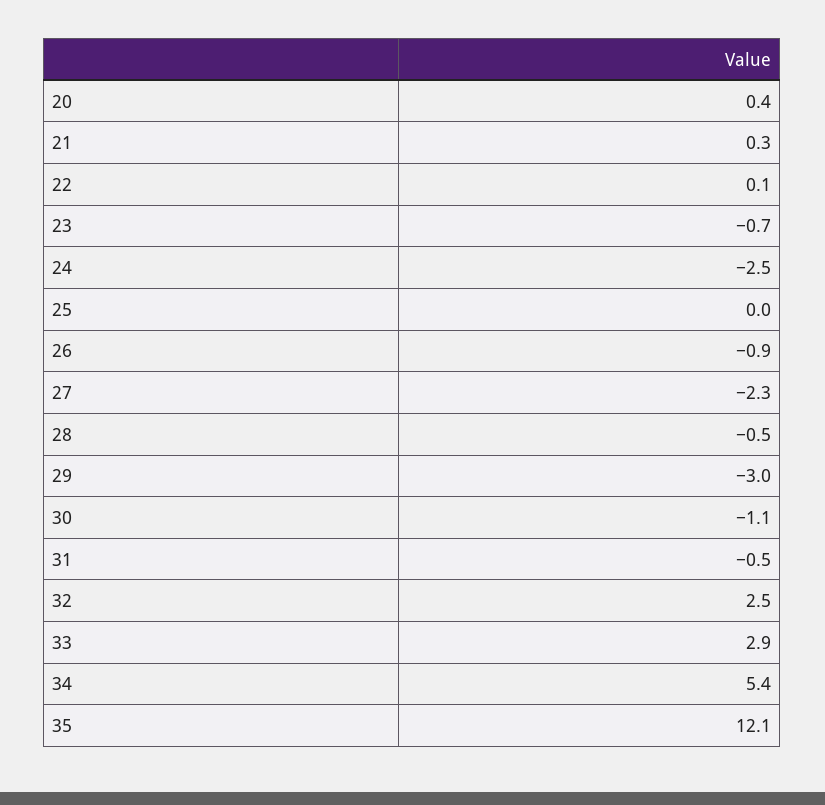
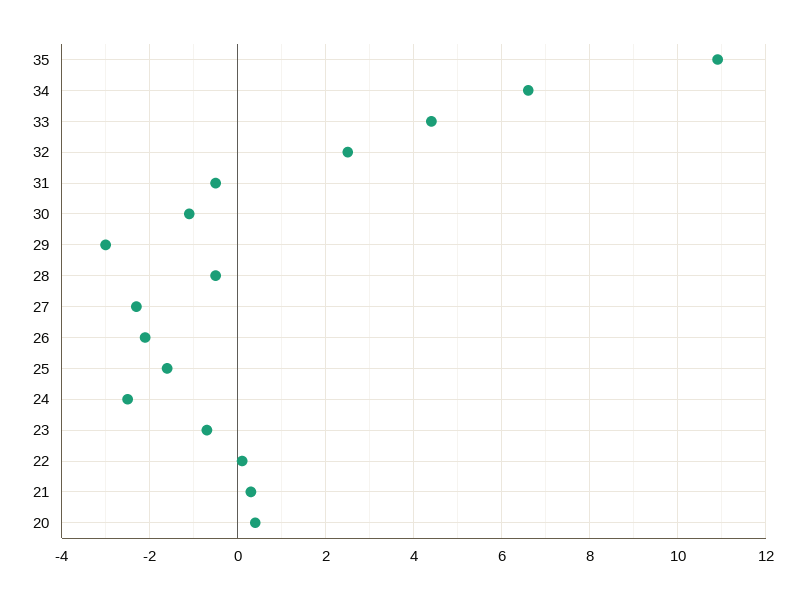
25: 0 -> -1.5
26: -0.9 -> -2
33: 2.9 -> 4.5
34: 5.4 -> 6.5
35: 12.1 -> 11

